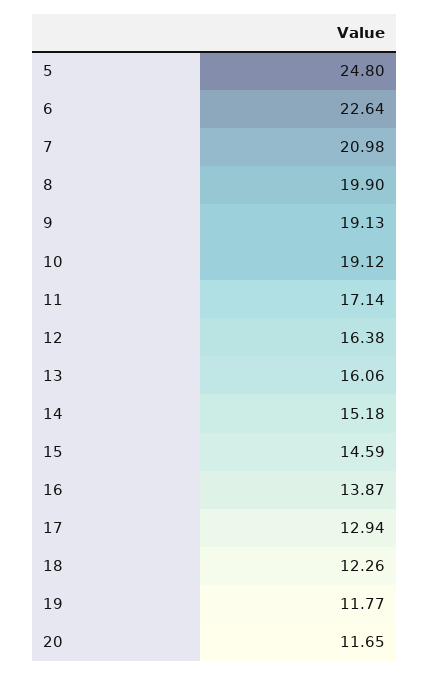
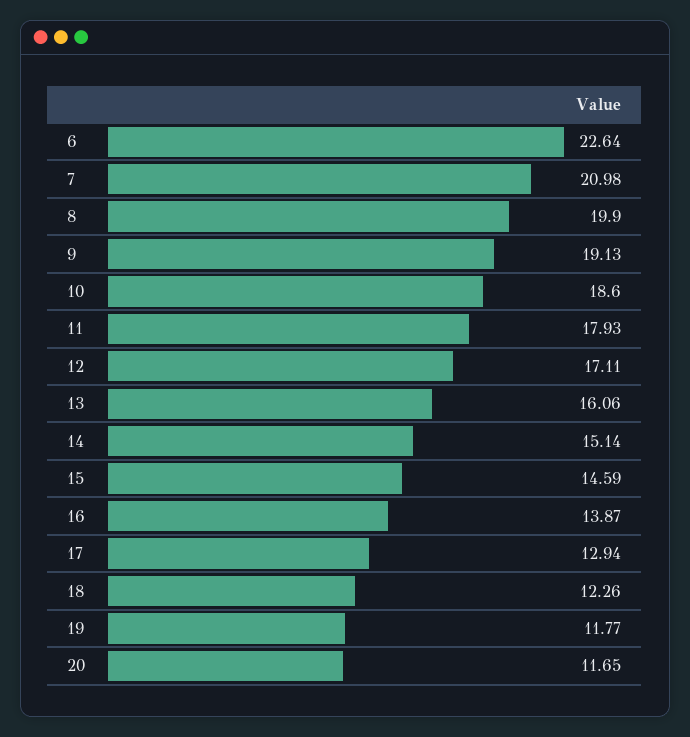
5: 24.8 -> none
10: 19.12 -> 18.6
11: 17.14 -> 17.93
12: 16.38 -> 17.11
14: 15.18 -> 15.14

